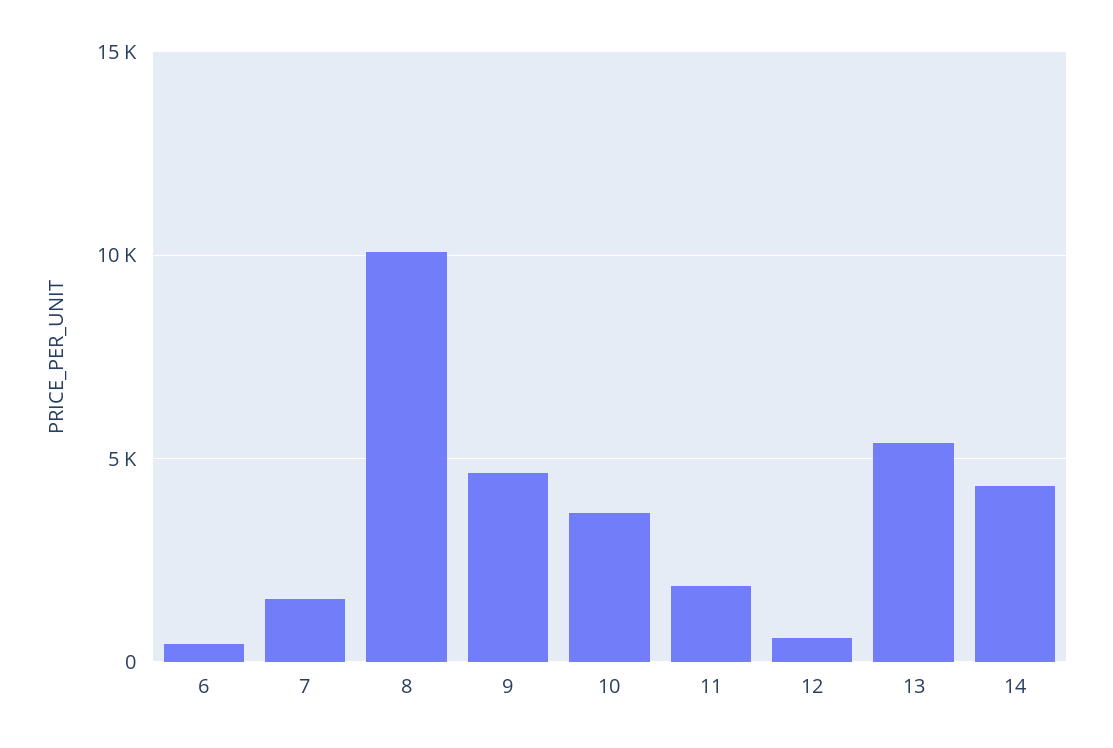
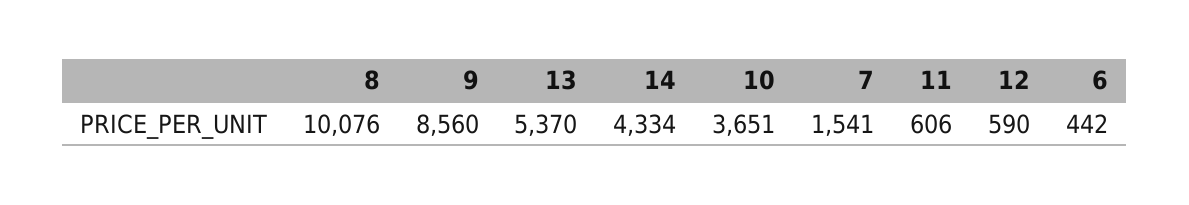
9: 4500 -> 8560
11: 2000 -> 606

